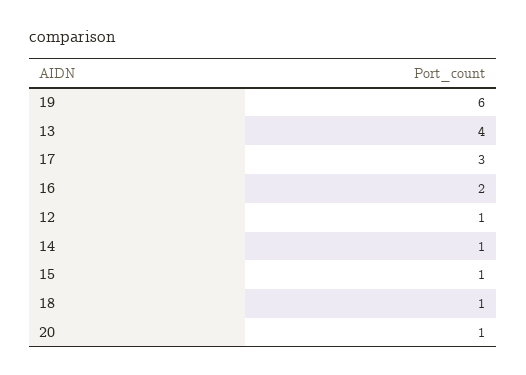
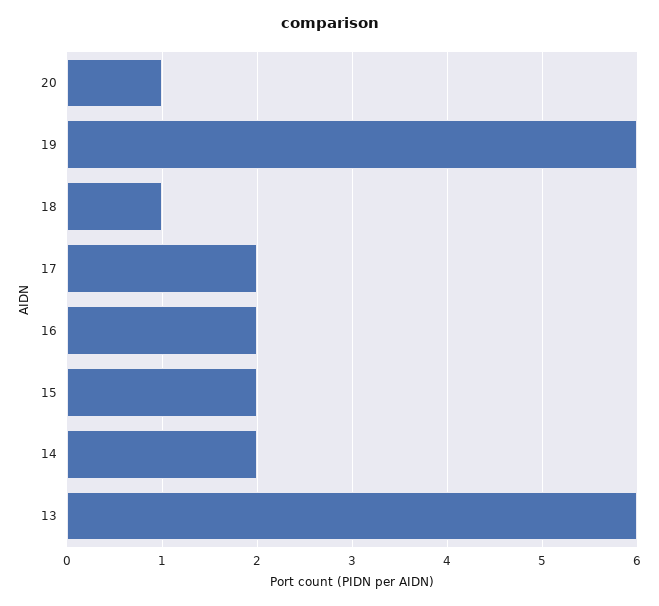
13: 4 -> 6
17: 3 -> 2
12: 1 -> none
14: 1 -> 2
15: 1 -> 2

